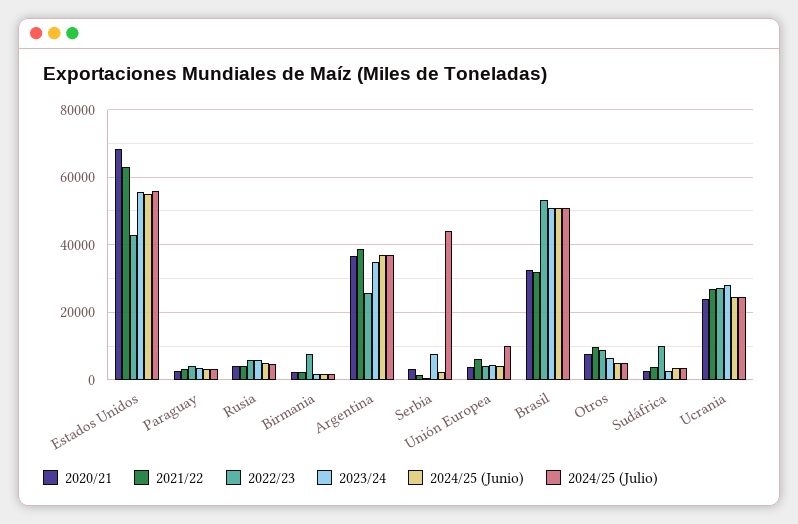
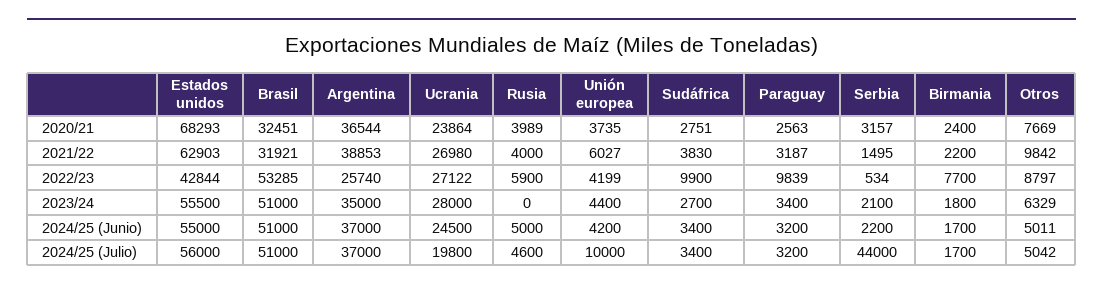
2022/23, Paraguay: 4000 -> 9839
2023/24, Rusia: 6000 -> 0
2023/24, Serbia: 8000 -> 2100
2024/25 (Julio), Ucrania: 24000 -> 19800

